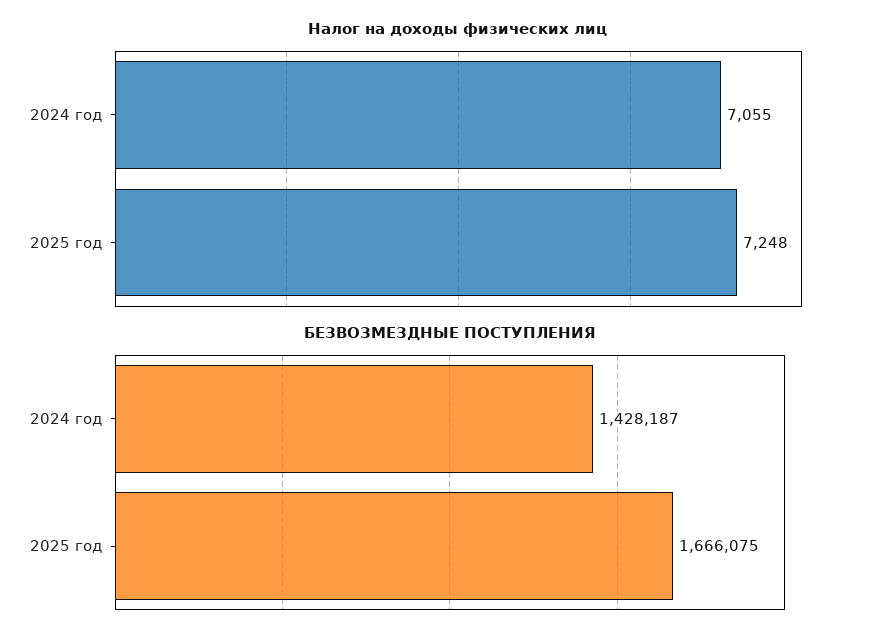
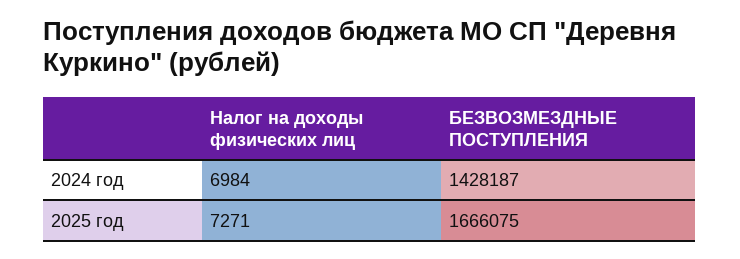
Налог на доходы физических лиц, 2024 год: 7055 -> 6984
Налог на доходы физических лиц, 2025 год: 7248 -> 7271

